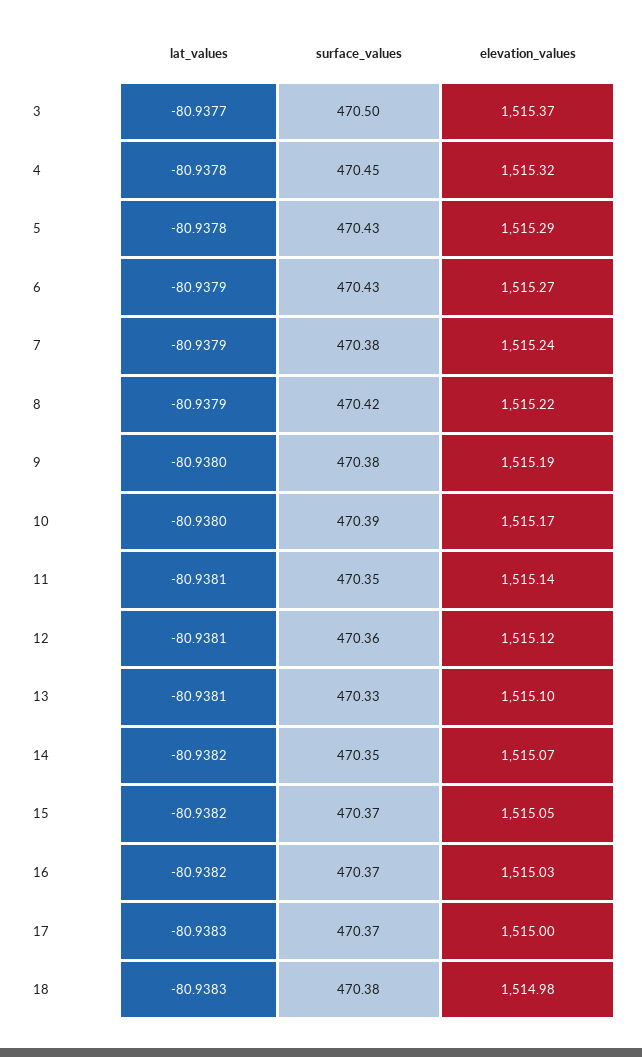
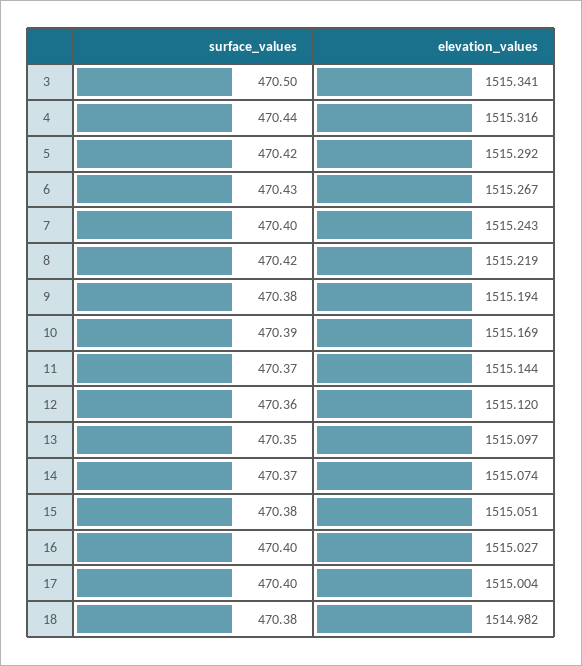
lat_values, 3: -80.9377 -> none
elevation_values, 3: 1515.37 -> 1515.341
lat_values, 4: -80.9378 -> none
surface_values, 4: 470.45 -> 470.44
lat_values, 5: -80.9378 -> none
surface_values, 5: 470.43 -> 470.42
lat_values, 6: -80.9379 -> none
lat_values, 7: -80.9379 -> none
surface_values, 7: 470.38 -> 470.4
lat_values, 8: -80.9379 -> none
lat_values, 9: -80.938 -> none
lat_values, 10: -80.938 -> none
lat_values, 11: -80.9381 -> none
surface_values, 11: 470.35 -> 470.37
lat_values, 12: -80.9381 -> none
lat_values, 13: -80.9381 -> none
surface_values, 13: 470.33 -> 470.35
lat_values, 14: -80.9382 -> none
surface_values, 14: 470.35 -> 470.37
lat_values, 15: -80.9382 -> none
surface_values, 15: 470.37 -> 470.38
lat_values, 16: -80.9382 -> none
surface_values, 16: 470.37 -> 470.4
lat_values, 17: -80.9383 -> none
surface_values, 17: 470.37 -> 470.4
lat_values, 18: -80.9383 -> none

